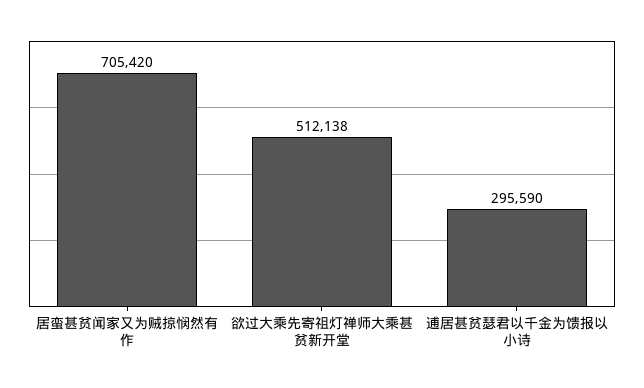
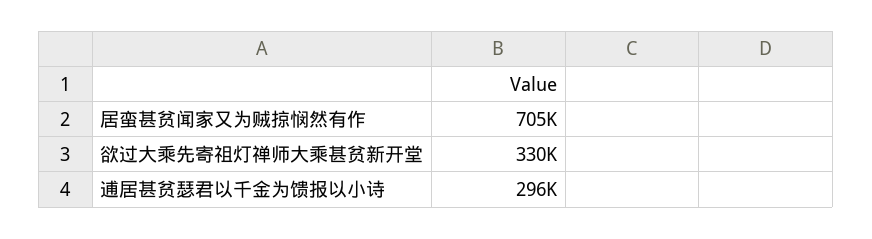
欲过大乘先寄祖灯禅师大乘甚贫新开堂: 512138 -> 330000

